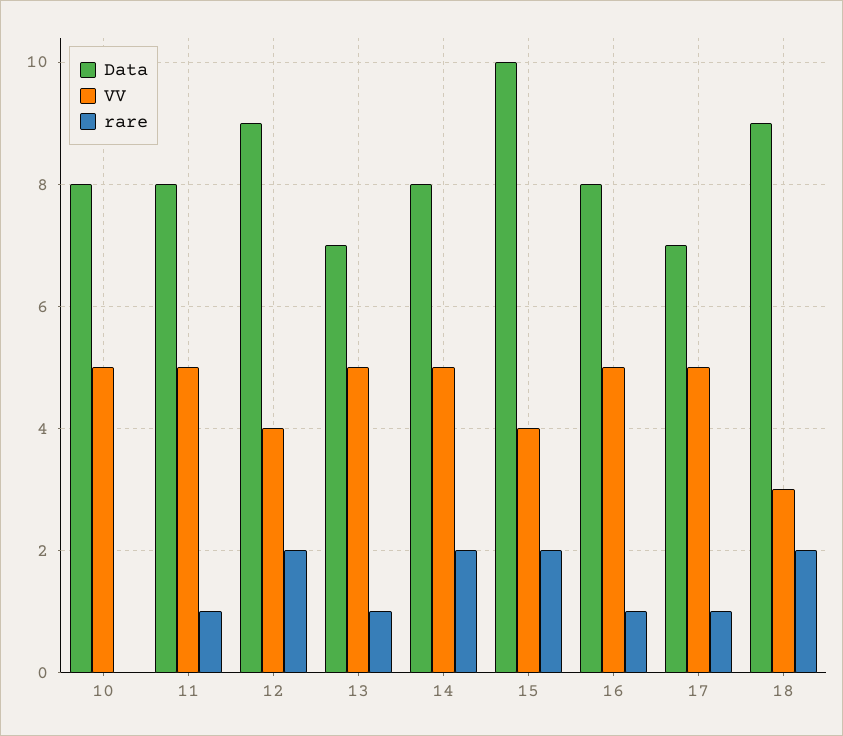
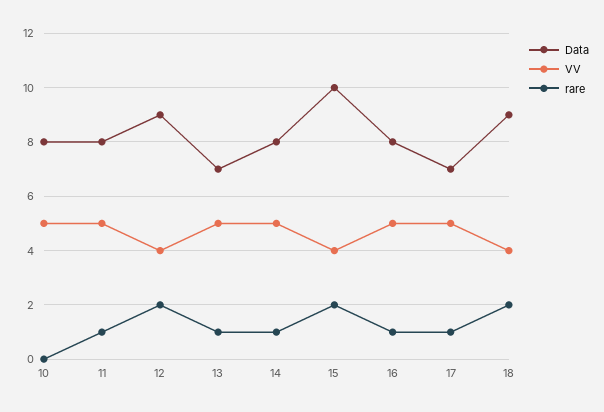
rare, 14: 2 -> 1
VV, 18: 3 -> 4

